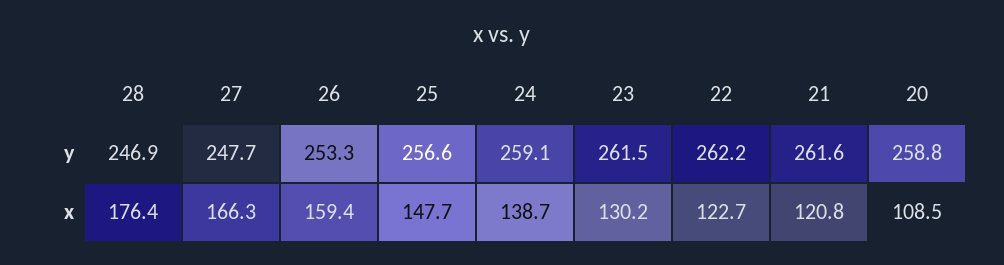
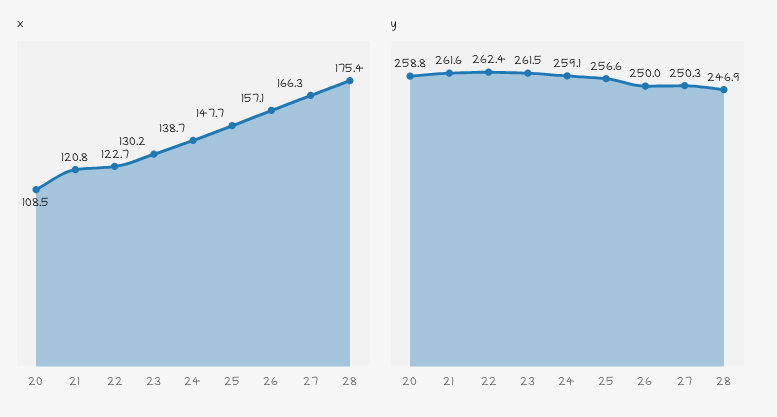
y, 27: 247.7 -> 250.3
y, 26: 253.3 -> 250
y, 22: 262.2 -> 262.4
x, 28: 176.4 -> 175.4
x, 26: 159.4 -> 157.1

